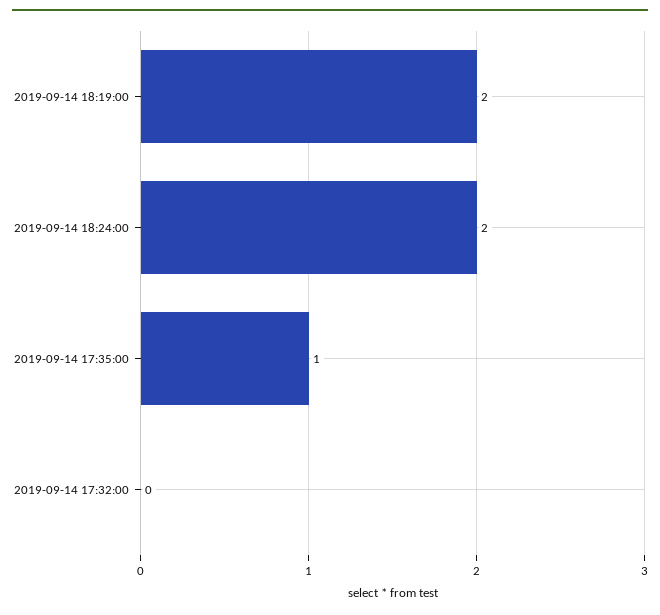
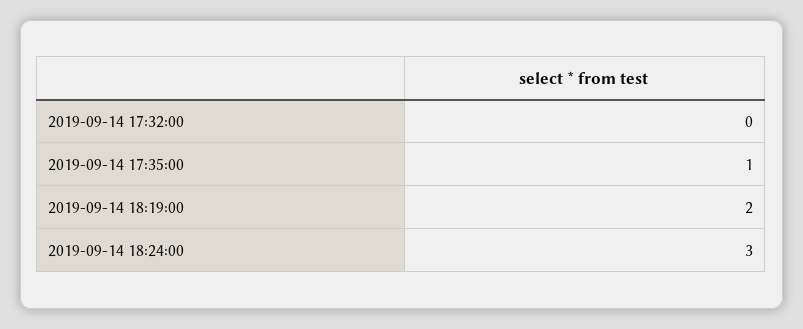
2019-09-14 18:24:00: 2 -> 3

